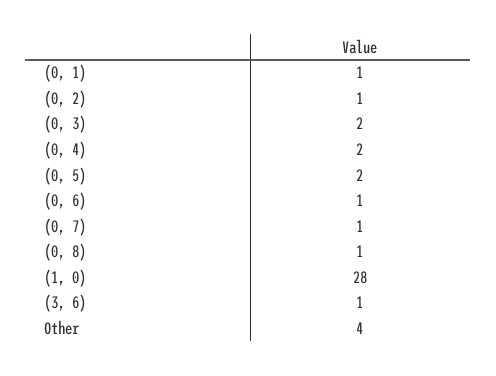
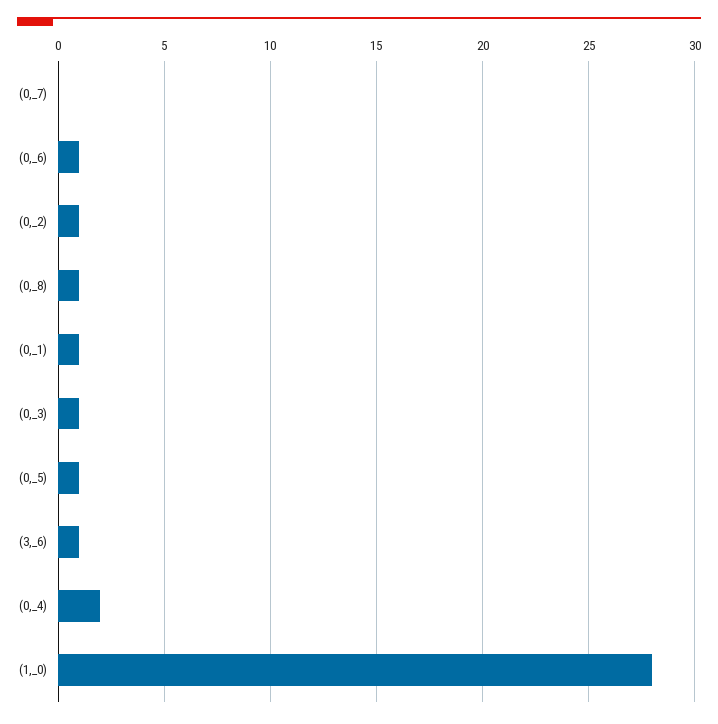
(0, 3): 2 -> 1
(0, 5): 2 -> 1
(0, 7): 1 -> 0
Other: 4 -> none

